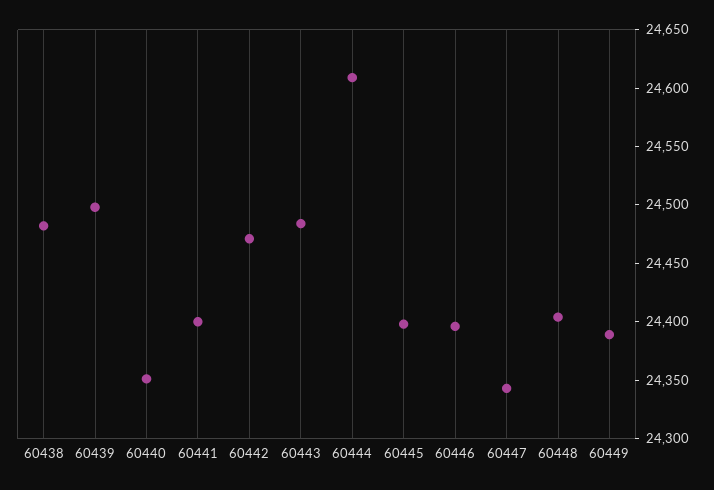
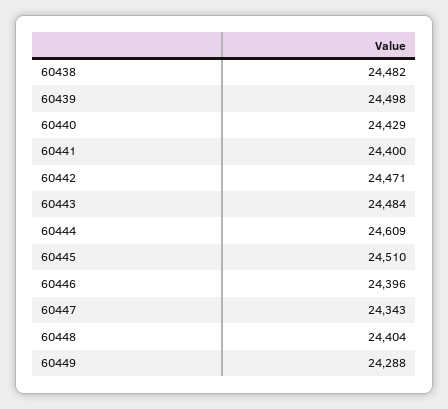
60440: 24350 -> 24429
60445: 24400 -> 24510
60449: 24390 -> 24288

